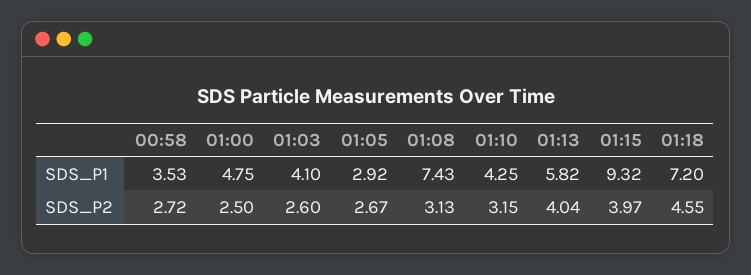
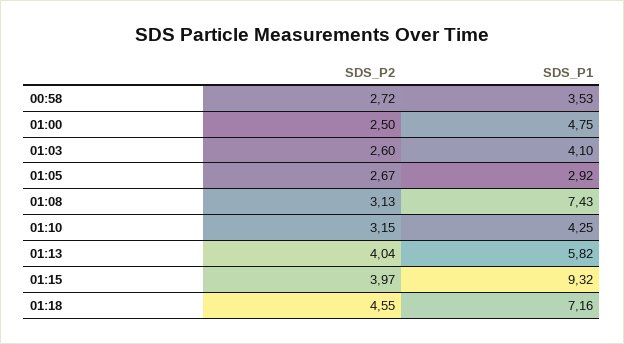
01:18, SDS_P1: 7.2 -> 7.16

